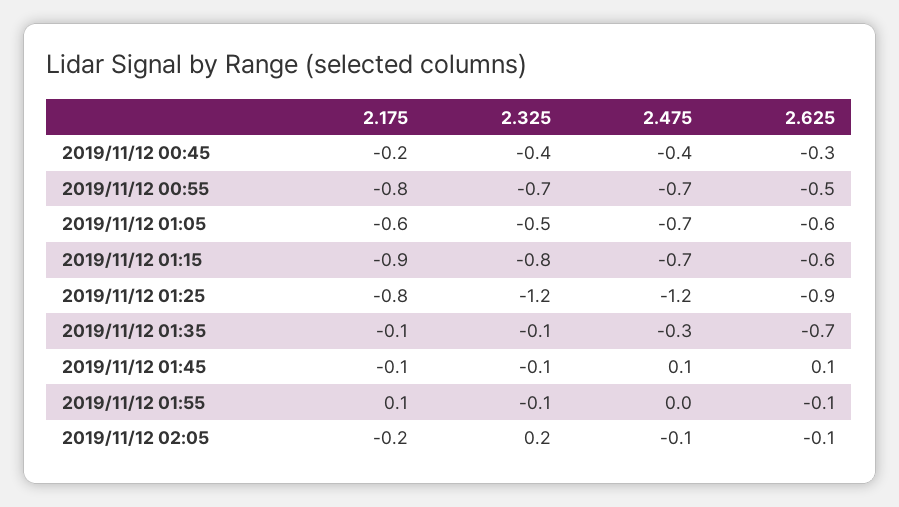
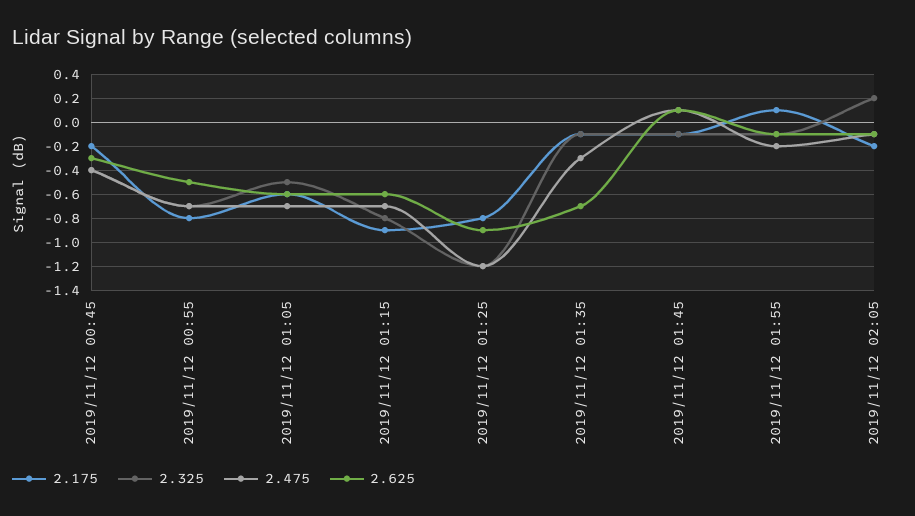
2.475, 2019/11/12 01:55: 0 -> -0.2

